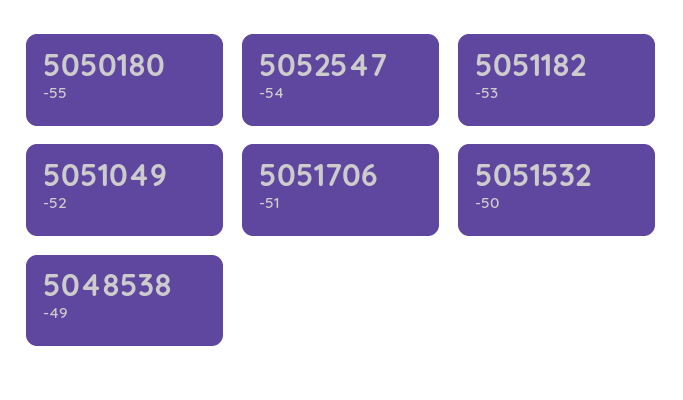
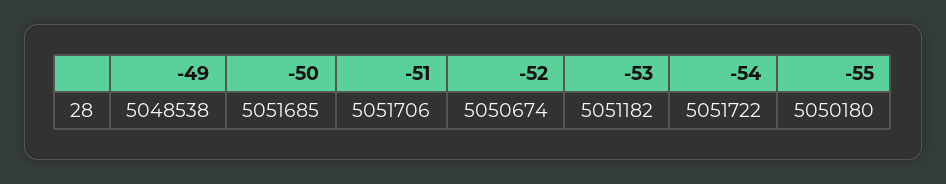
-54: 5052547 -> 5051722
-52: 5051049 -> 5050674
-50: 5051532 -> 5051685

